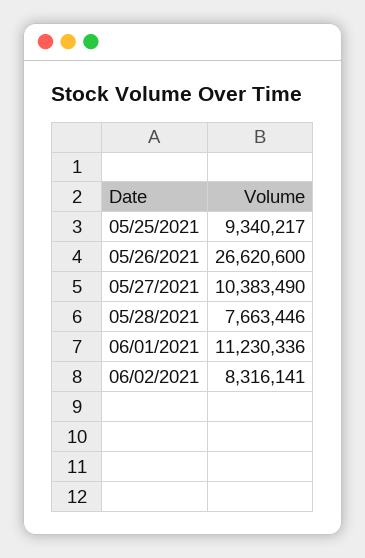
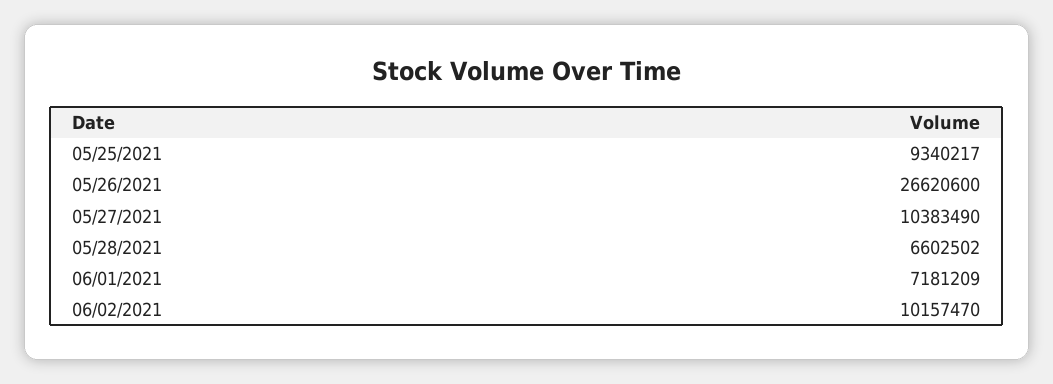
05/28/2021: 7663446 -> 6602502
06/01/2021: 11230336 -> 7181209
06/02/2021: 8316141 -> 10157470

